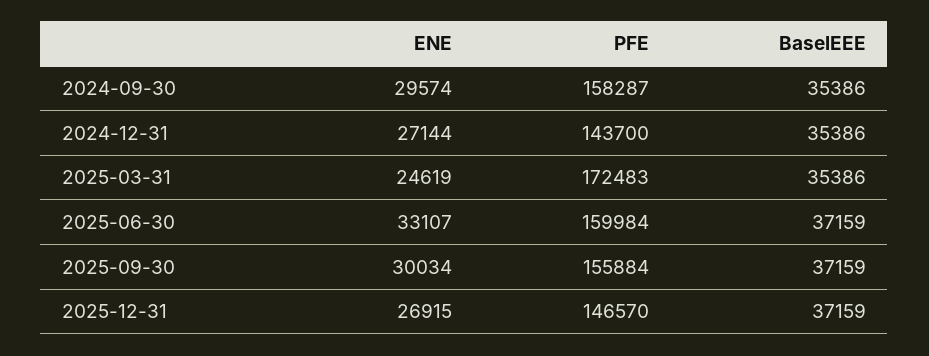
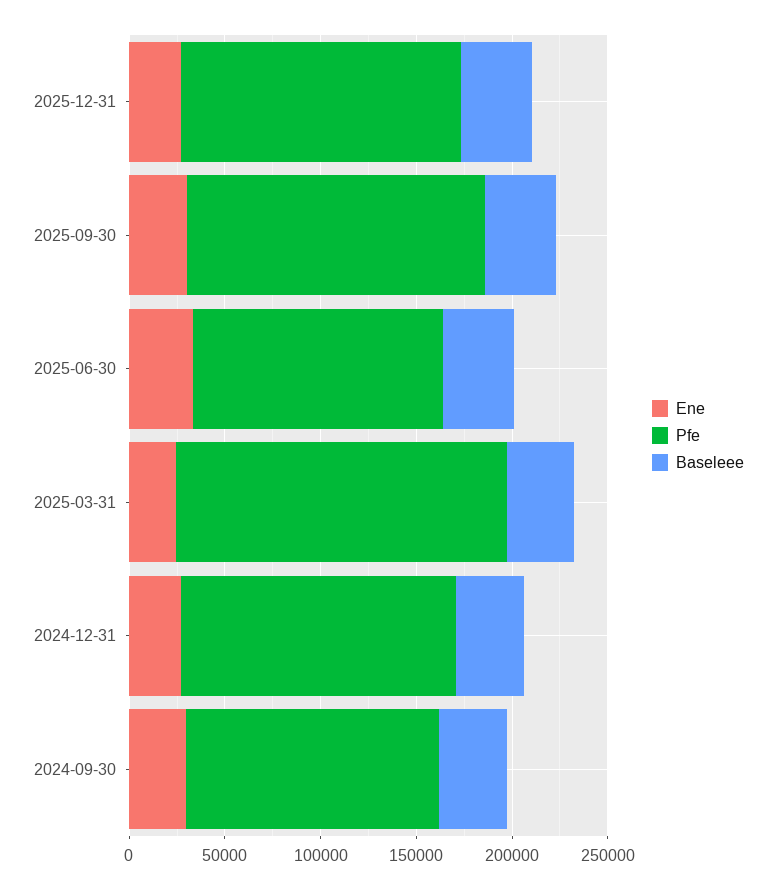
PFE, 2024-09-30: 158287 -> 130000
PFE, 2025-06-30: 159984 -> 130000

